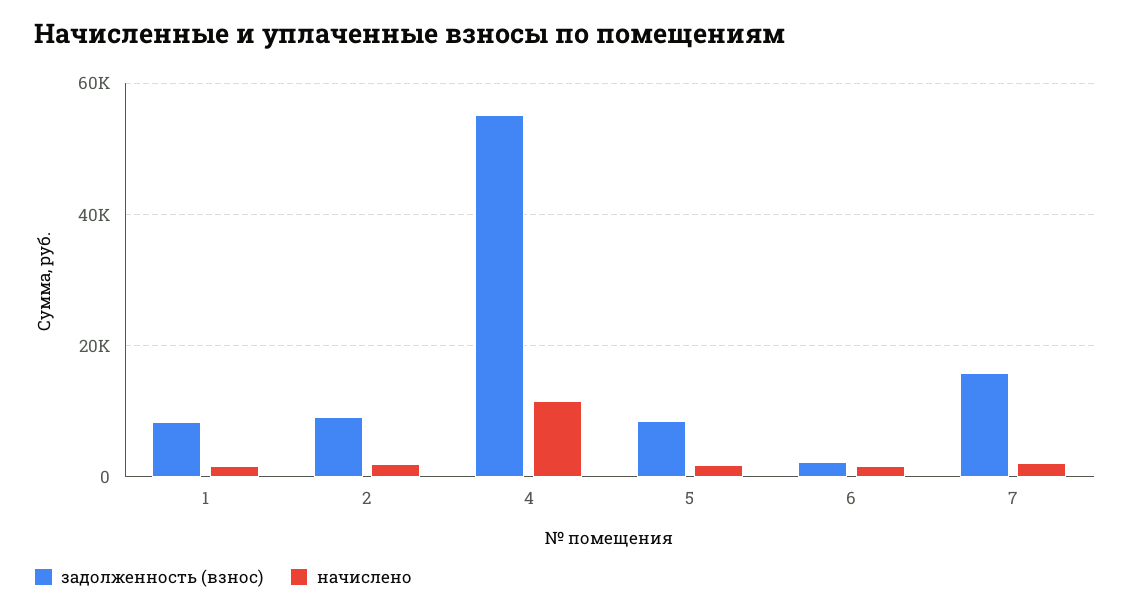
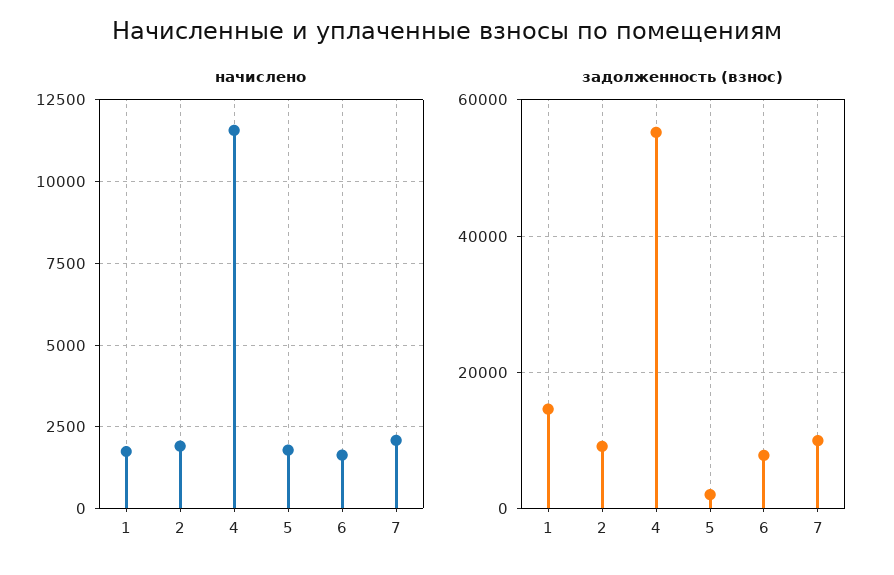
задолженность (взнос), 1: 8000 -> 14000
задолженность (взнос), 5: 8000 -> 2000
задолженность (взнос), 6: 2000 -> 8000
задолженность (взнос), 7: 16000 -> 10000

